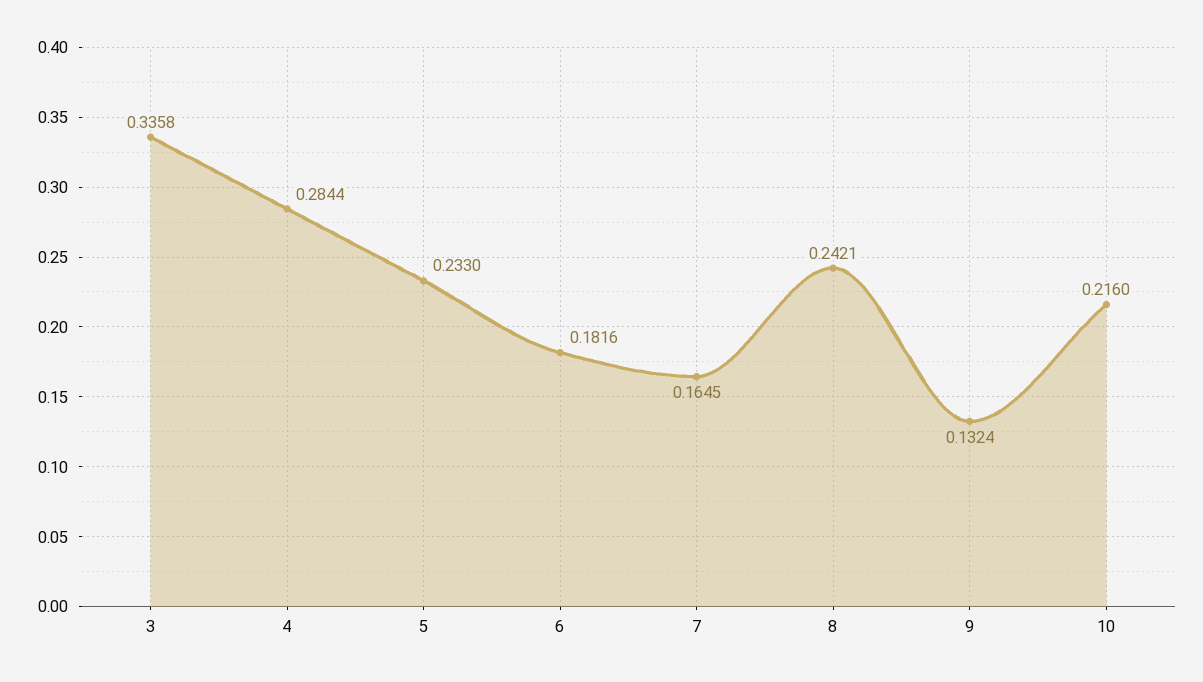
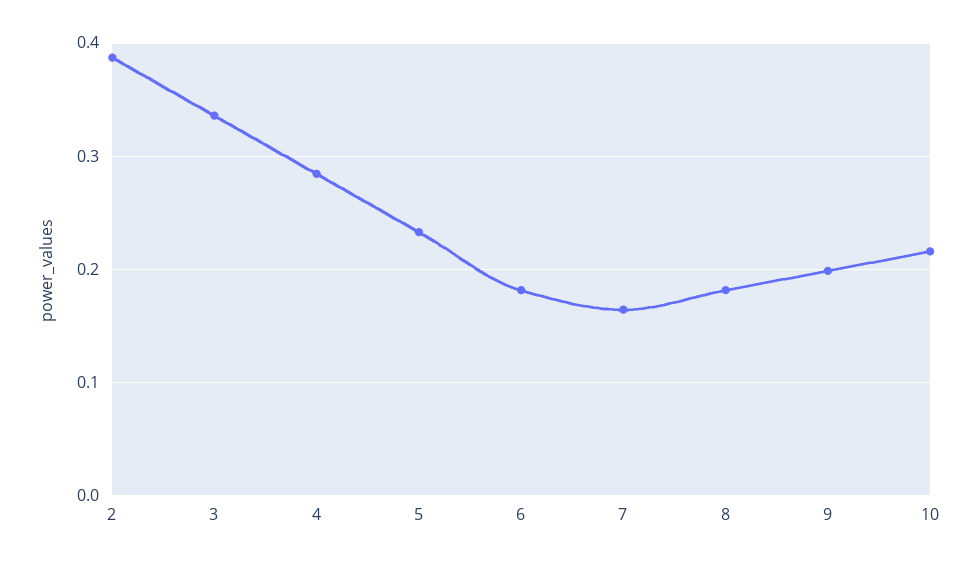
8: 0.2421 -> 0.18
9: 0.1324 -> 0.2
2: none -> 0.39

